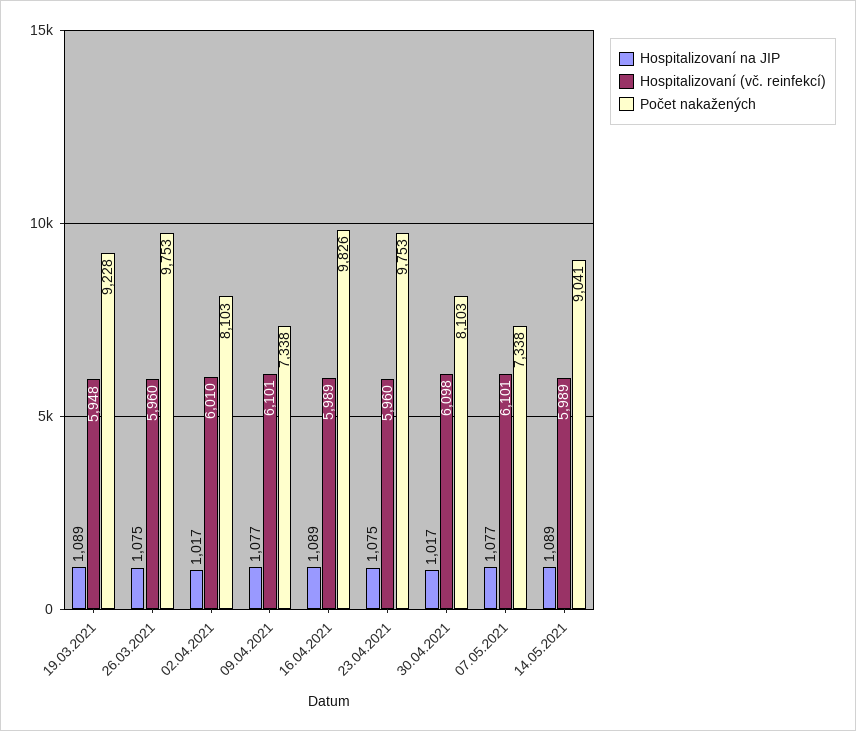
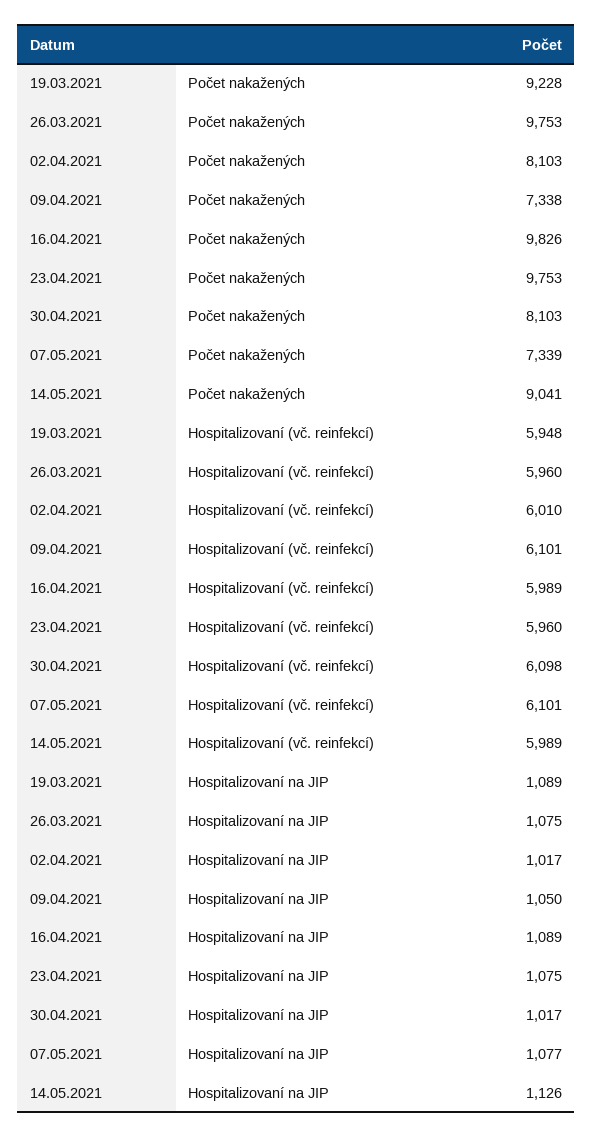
Hospitalizovaní na JIP, 09.04.2021: 1077 -> 1050
Počet nakažených, 07.05.2021: 7338 -> 7339
Hospitalizovaní na JIP, 14.05.2021: 1089 -> 1126

